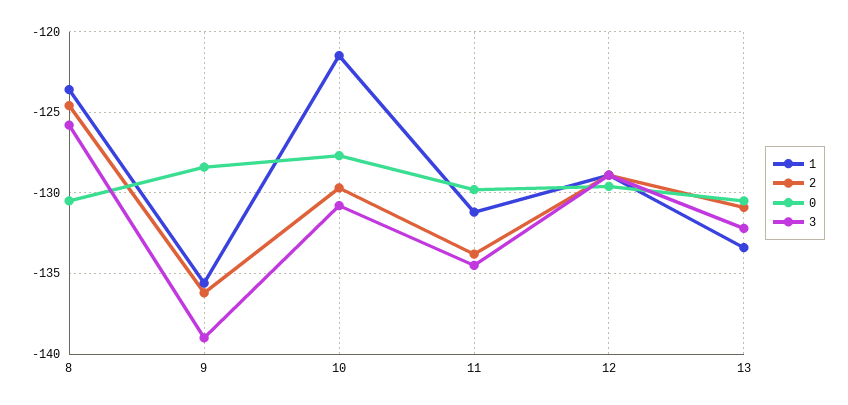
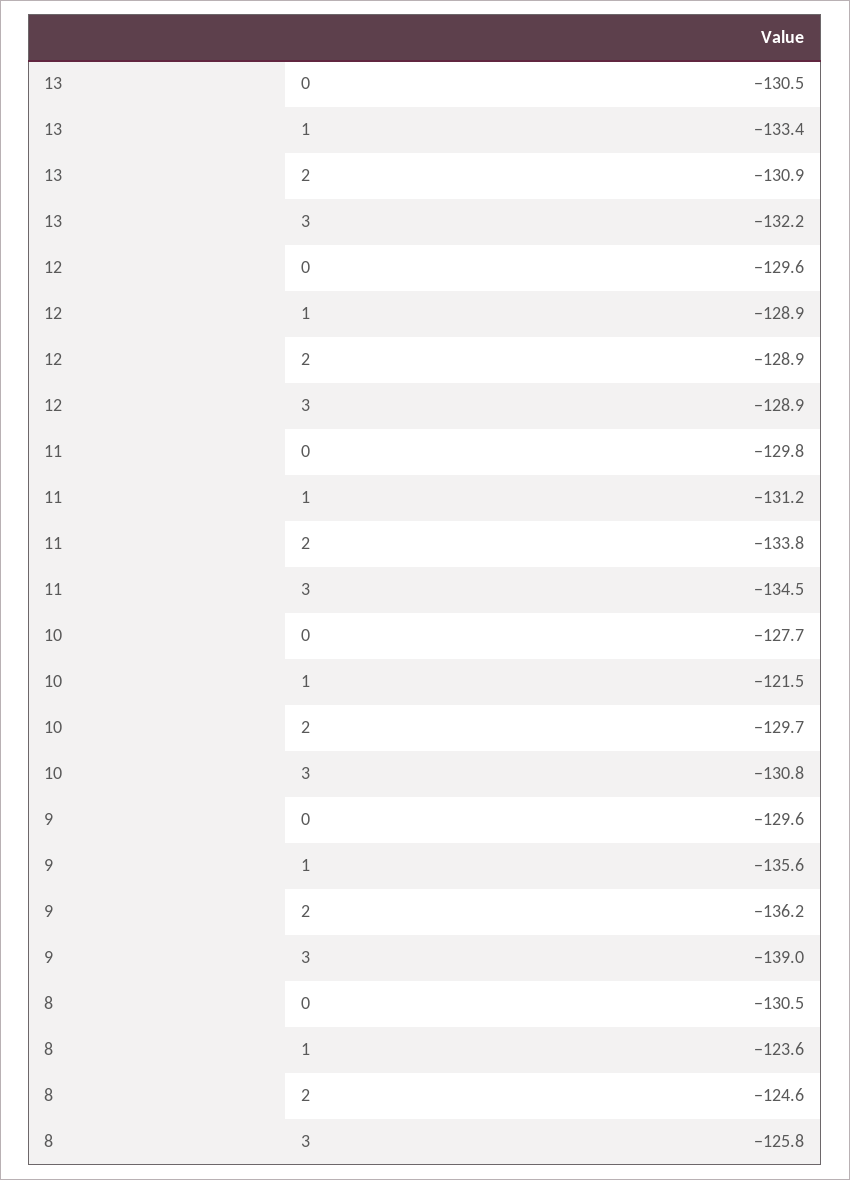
0, 9: -128.5 -> -129.6

